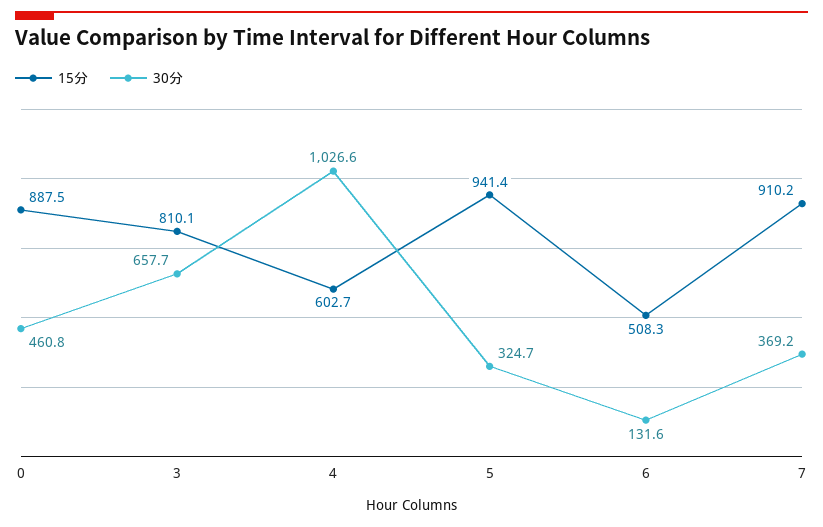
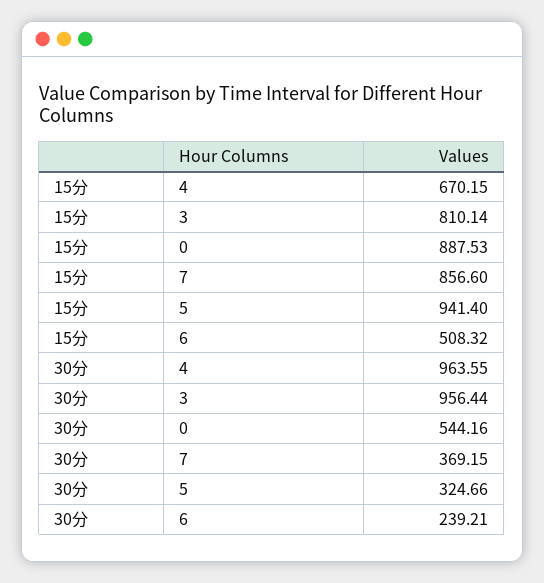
30分, 0: 460.8 -> 544.16
30分, 3: 657.7 -> 956.44
15分, 4: 602.7 -> 670.15
30分, 4: 1026.6 -> 963.55
30分, 6: 131.6 -> 239.21
15分, 7: 910.2 -> 856.6

